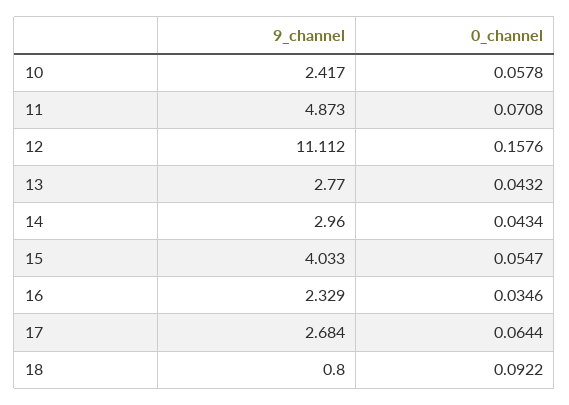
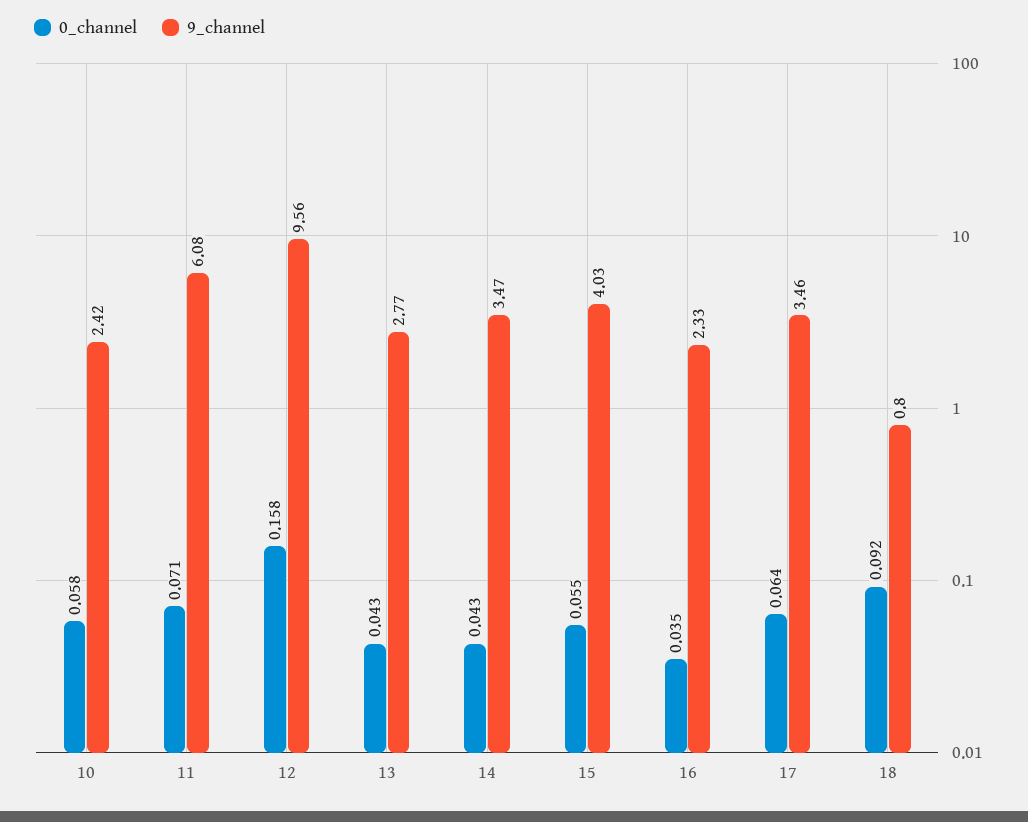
9_channel, 11: 4.873 -> 6.08
9_channel, 12: 11.112 -> 9.56
9_channel, 14: 2.96 -> 3.47
9_channel, 17: 2.684 -> 3.46

